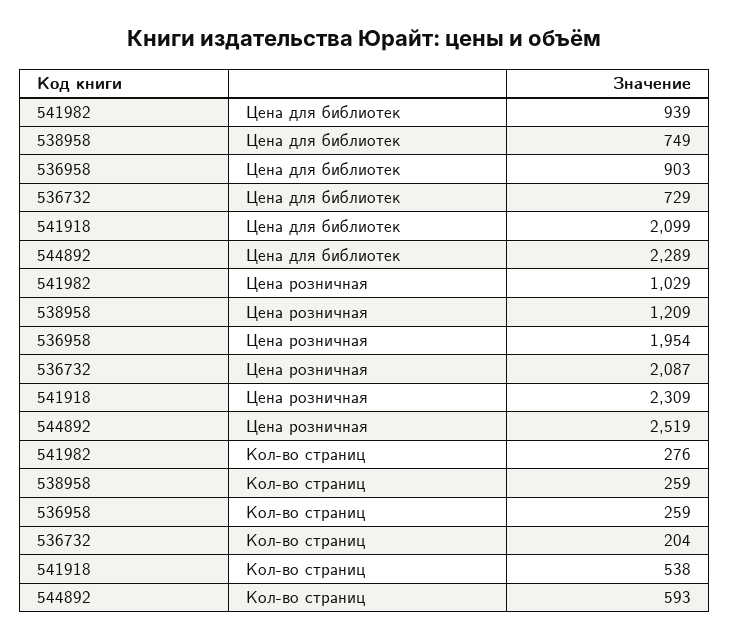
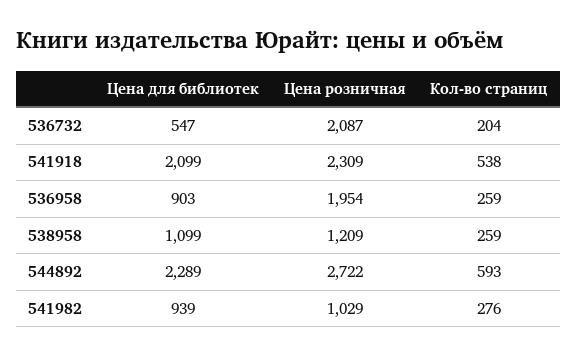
538958, Цена для библиотек: 749 -> 1099
536732, Цена для библиотек: 729 -> 547
544892, Цена розничная: 2519 -> 2722

